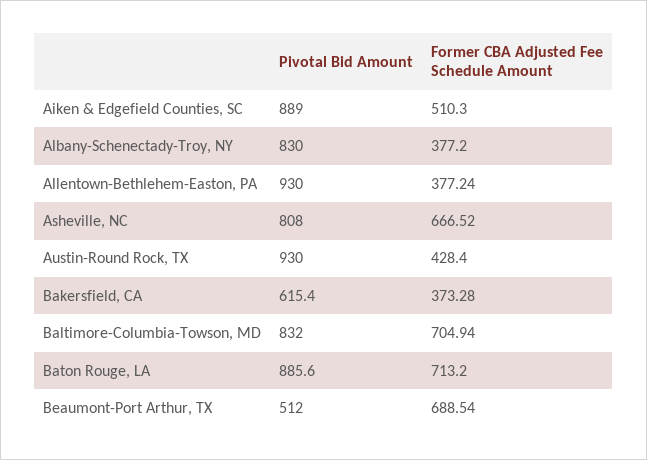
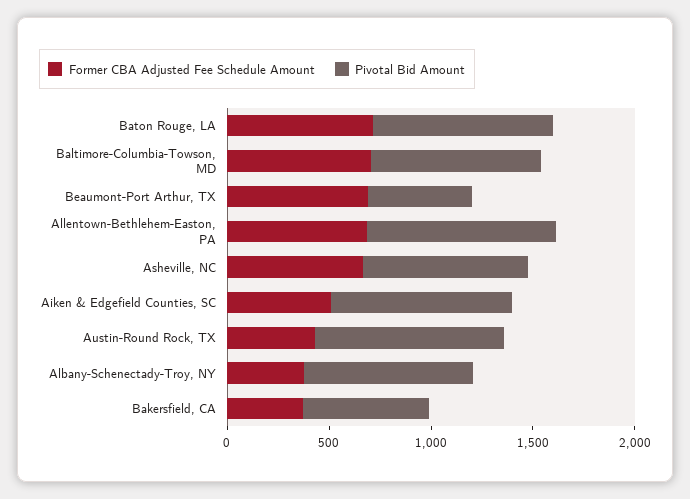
Former CBA Adjusted Fee Schedule Amount, Allentown-Bethlehem-Easton, PA: 377.24 -> 700

